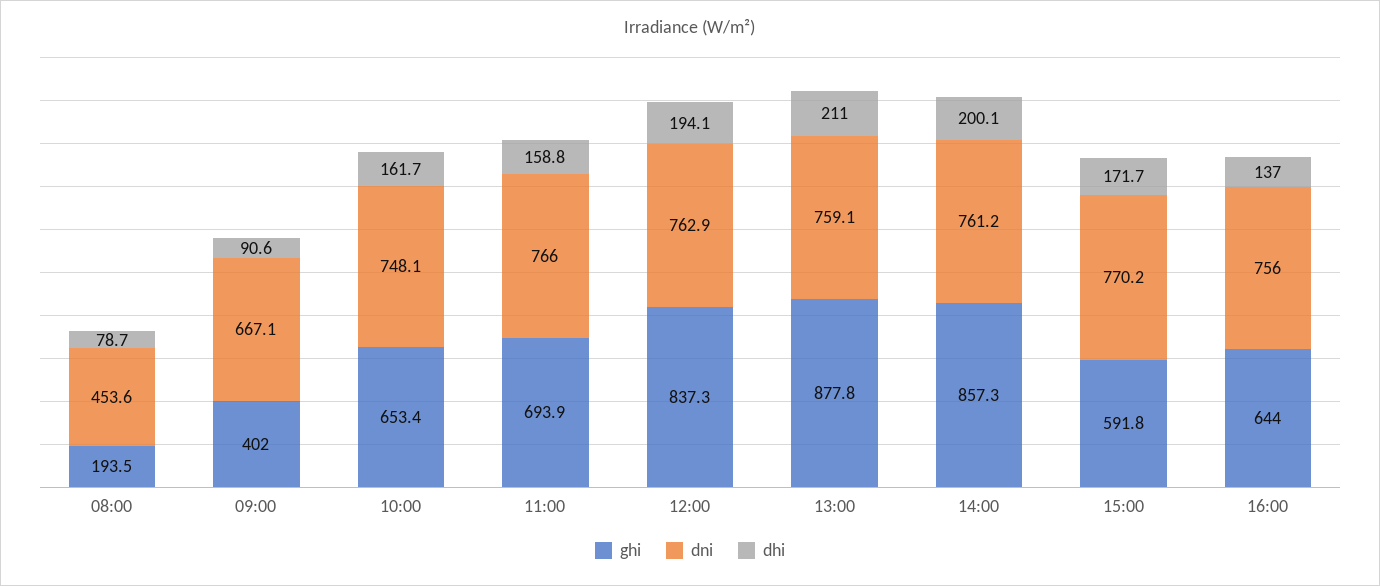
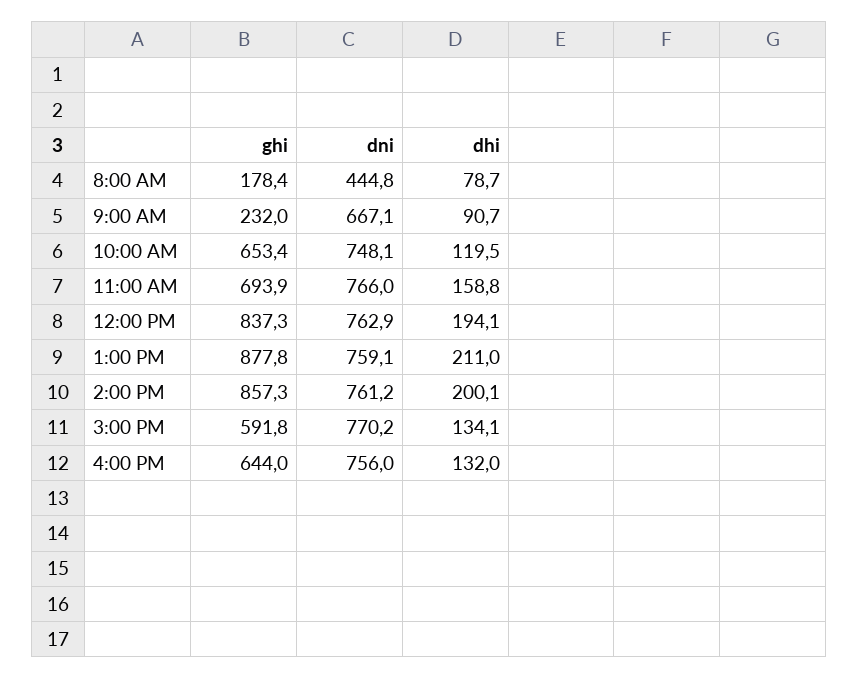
ghi, 08:00: 193.5 -> 178.4
dni, 08:00: 453.6 -> 444.8
ghi, 09:00: 402 -> 232
dhi, 09:00: 90.6 -> 90.7
dhi, 10:00: 161.7 -> 119.5
dhi, 15:00: 171.7 -> 134.1
dhi, 16:00: 137 -> 132

